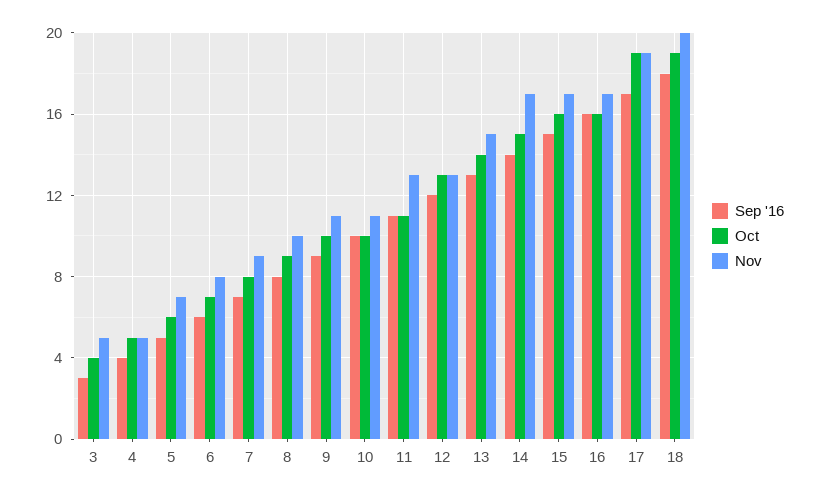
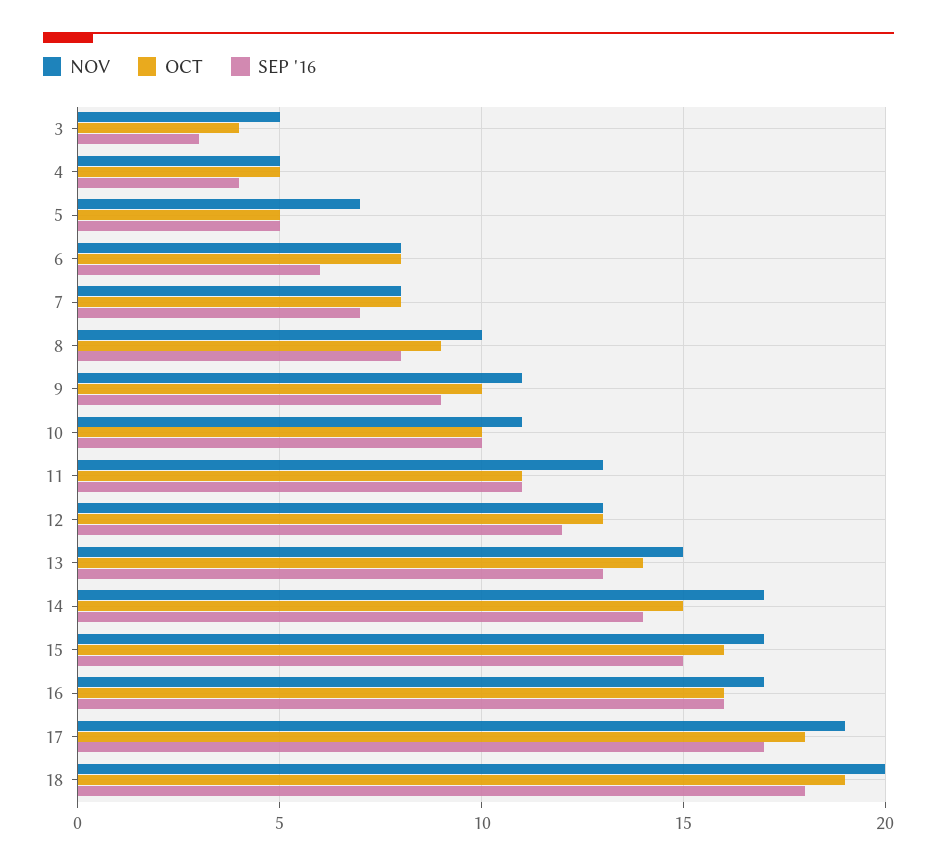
Oct, 5: 6 -> 5
Oct, 6: 7 -> 8
Nov, 7: 9 -> 8
Oct, 17: 19 -> 18

